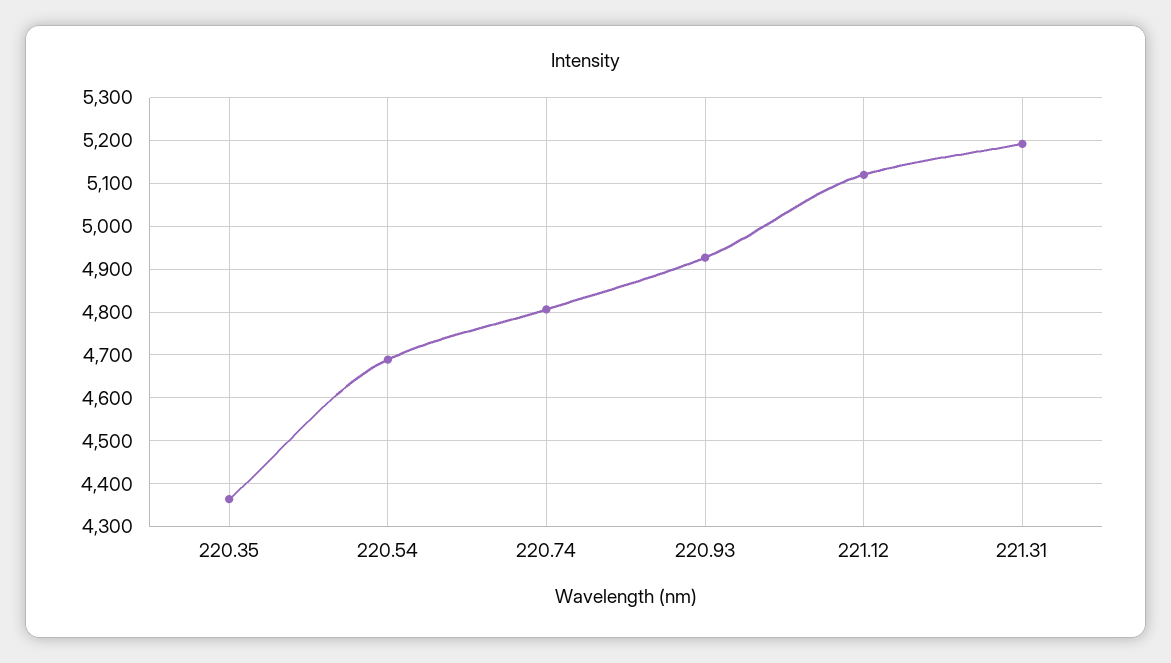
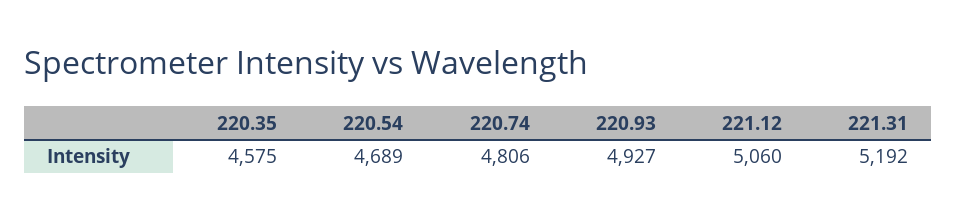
220.35: 4360 -> 4575
221.12: 5120 -> 5060

